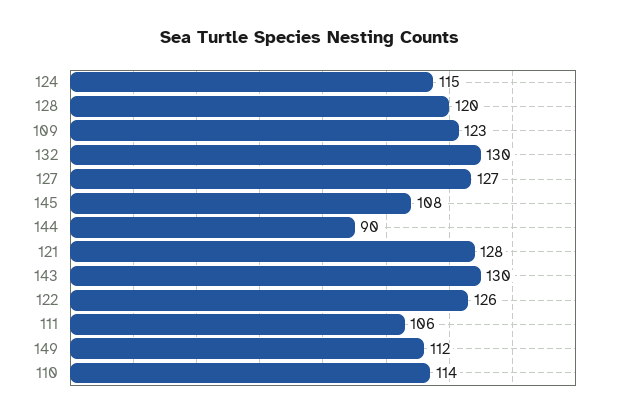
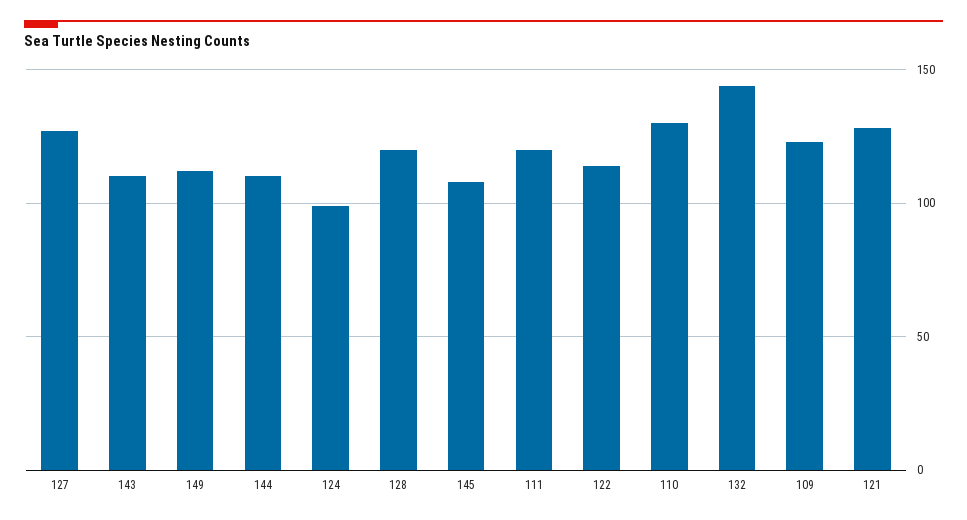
124: 115 -> 100
132: 130 -> 145
144: 90 -> 110
143: 130 -> 110
122: 126 -> 115
111: 106 -> 120
110: 114 -> 130

